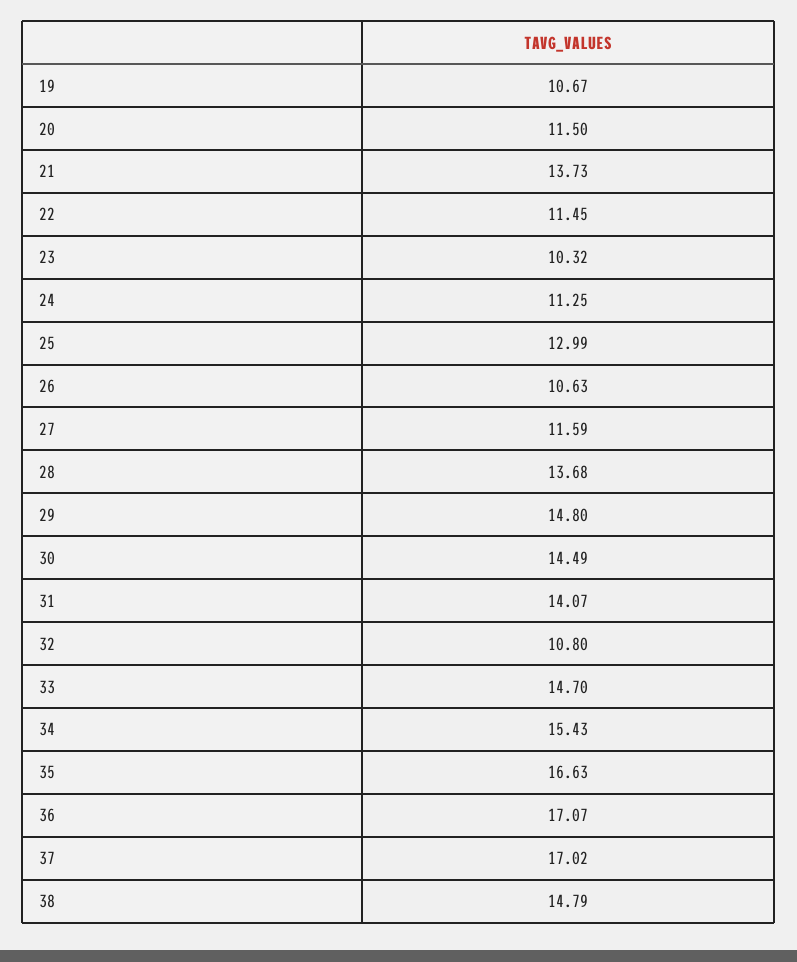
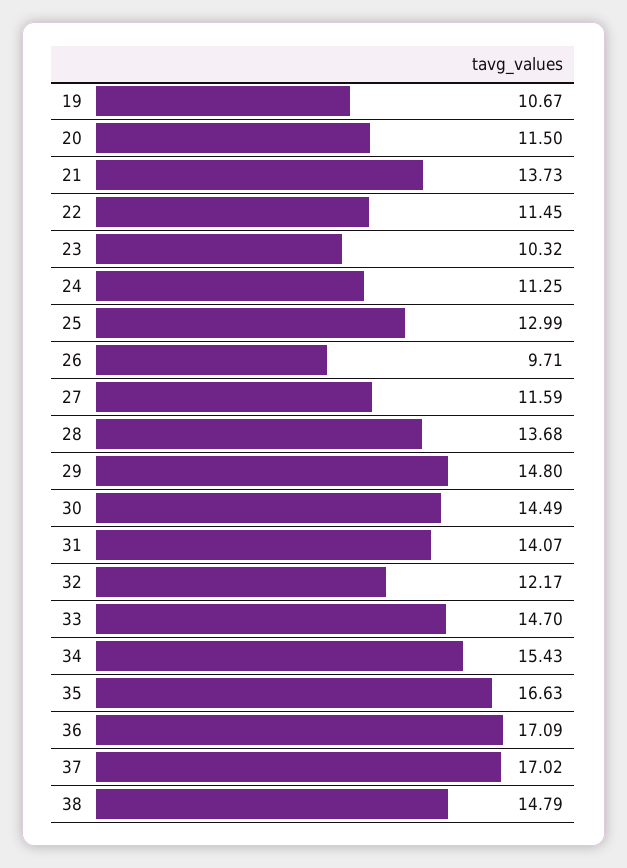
26: 10.63 -> 9.71
32: 10.8 -> 12.17
36: 17.07 -> 17.09

